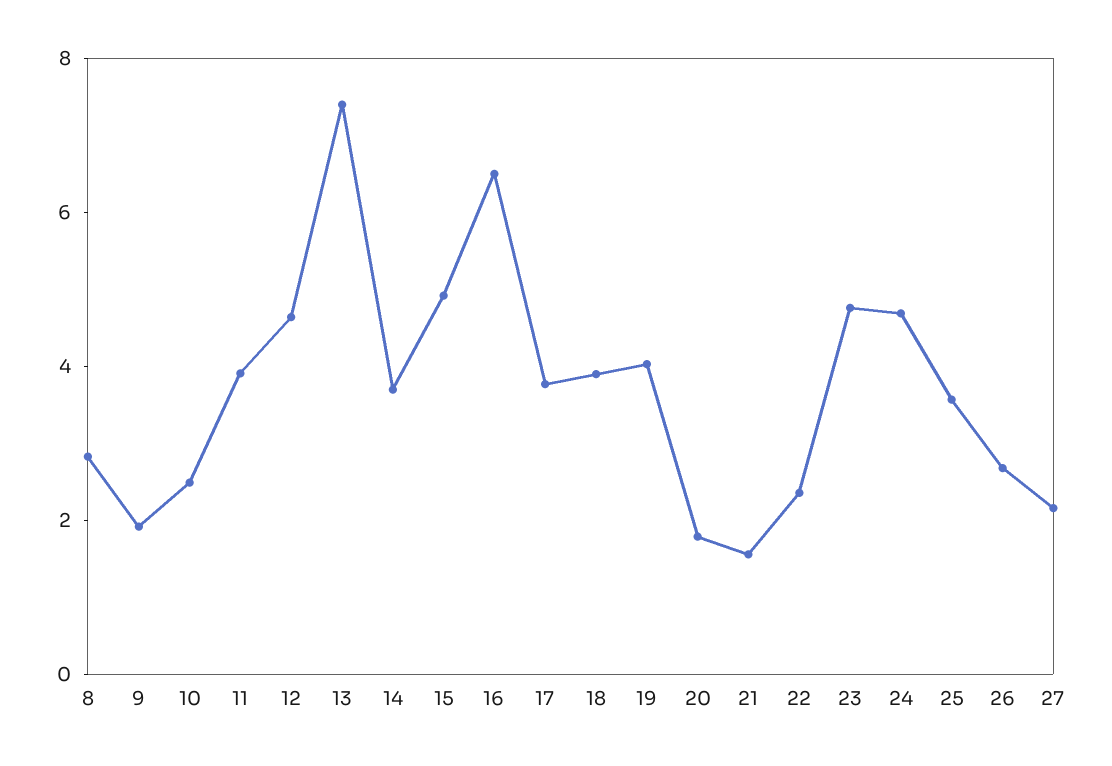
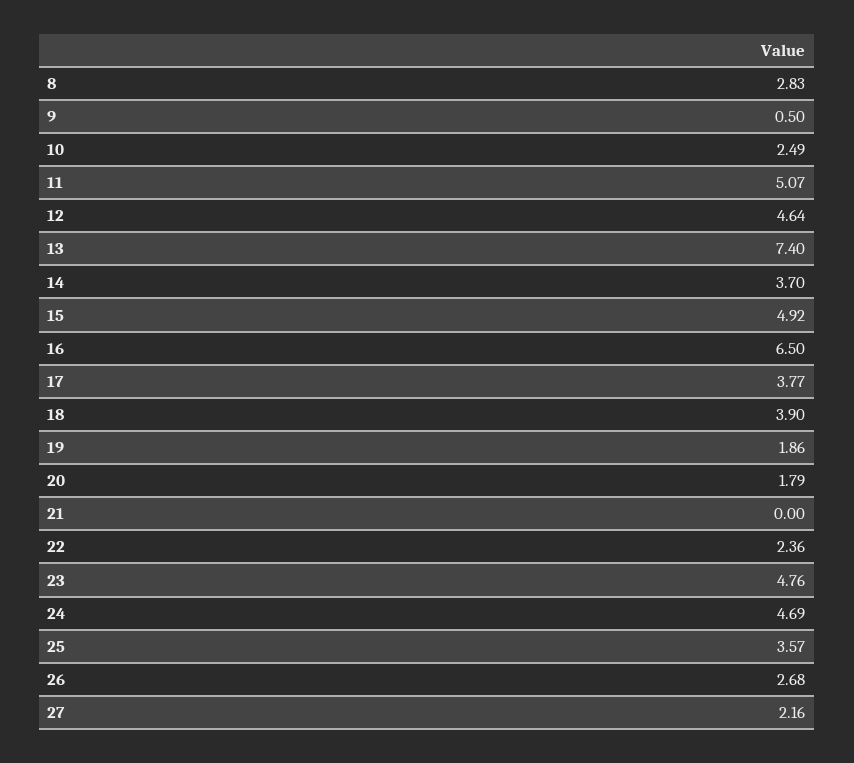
9: 2 -> 0.5
11: 4 -> 5.07
19: 4 -> 1.86
21: 1.5 -> 0

